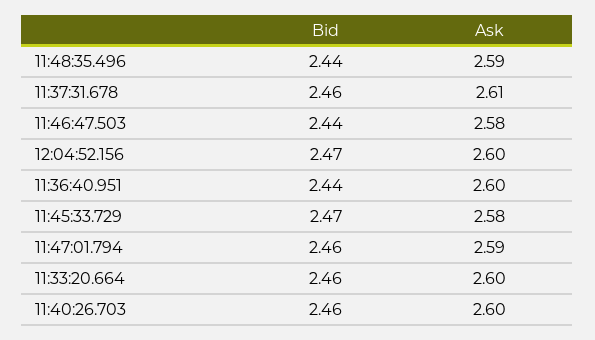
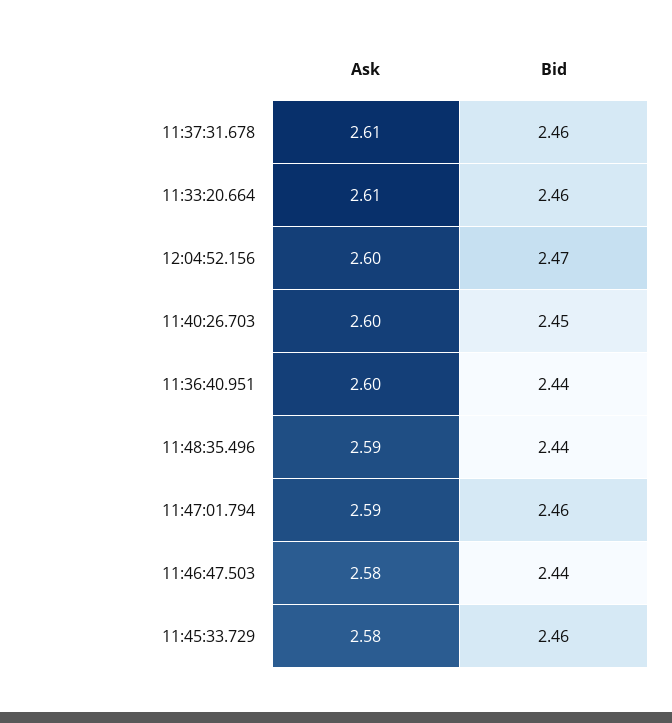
Bid, 11:45:33.729: 2.47 -> 2.46
Ask, 11:33:20.664: 2.6 -> 2.61
Bid, 11:40:26.703: 2.46 -> 2.45

